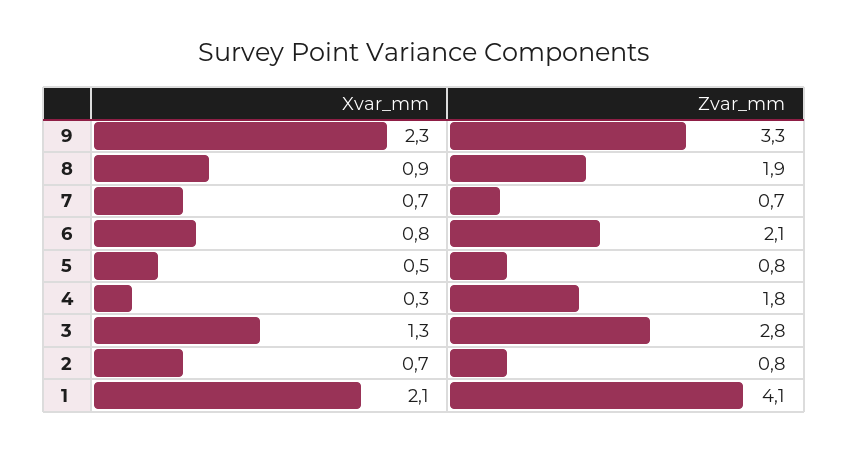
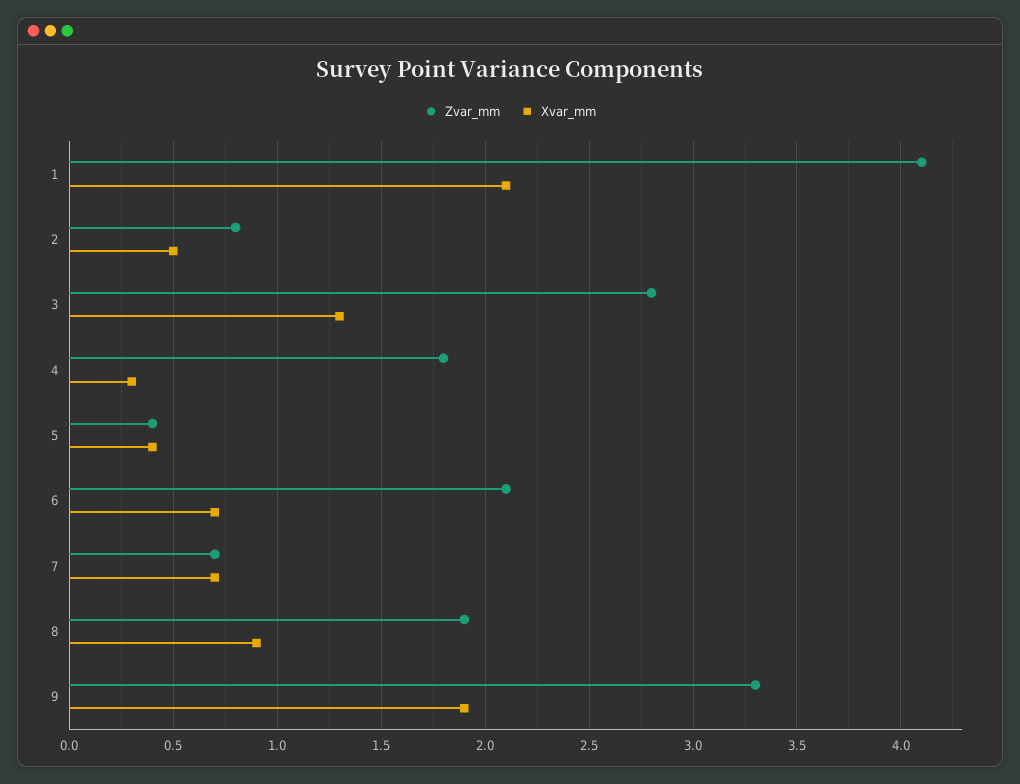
Xvar_mm, 9: 2.3 -> 1.9
Xvar_mm, 6: 0.8 -> 0.7
Xvar_mm, 5: 0.5 -> 0.4
Zvar_mm, 5: 0.8 -> 0.4
Xvar_mm, 2: 0.7 -> 0.5

